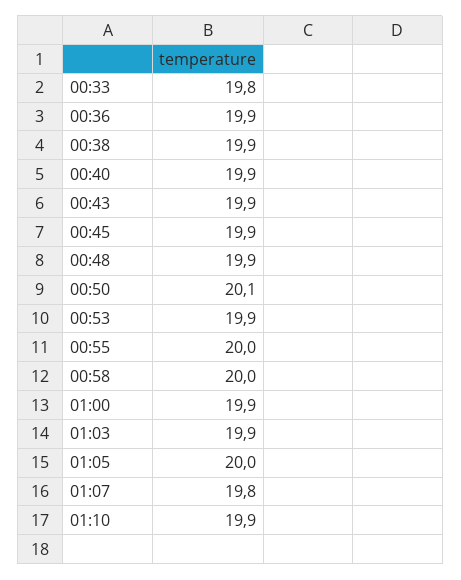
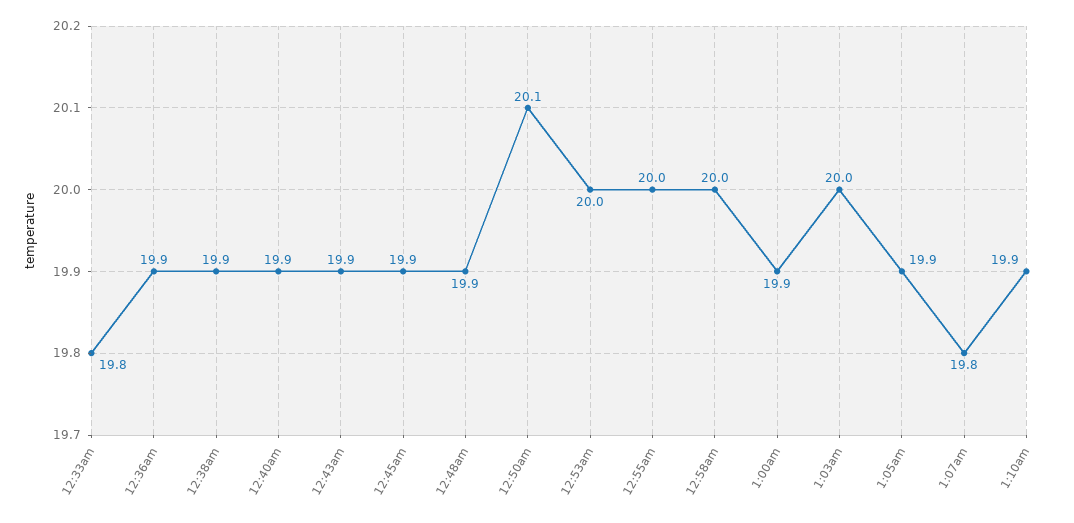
00:53: 19.9 -> 20
01:03: 19.9 -> 20
01:05: 20 -> 19.9

